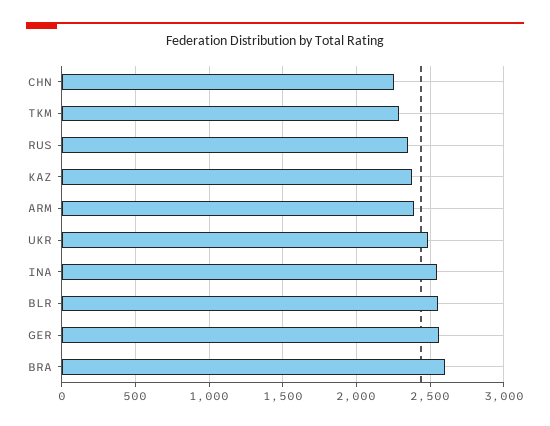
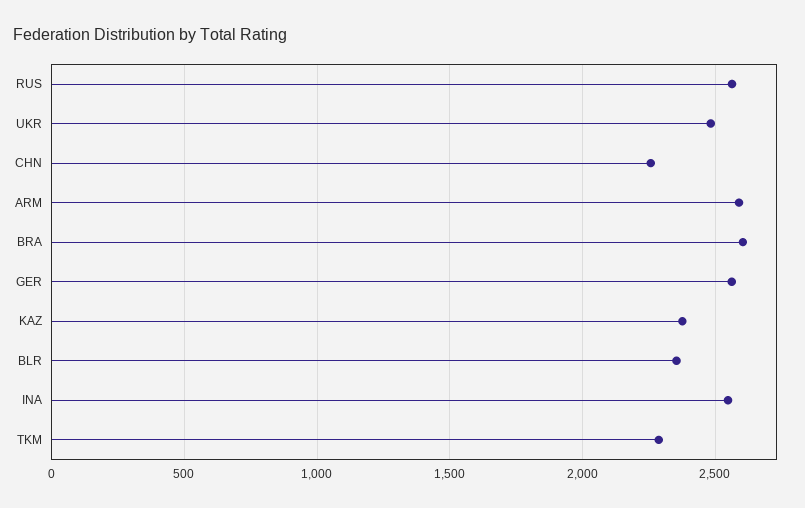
RUS: 2350 -> 2550
ARM: 2400 -> 2600
BLR: 2550 -> 2350

